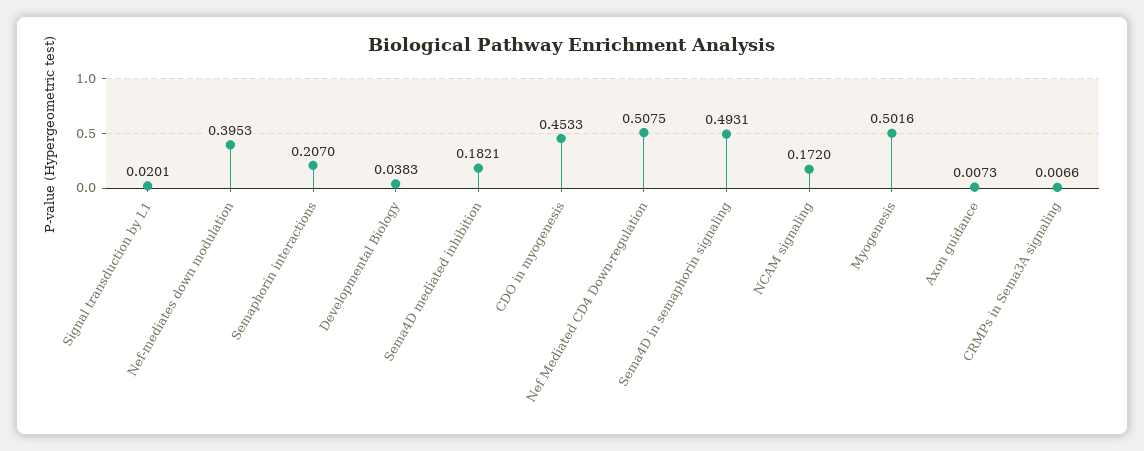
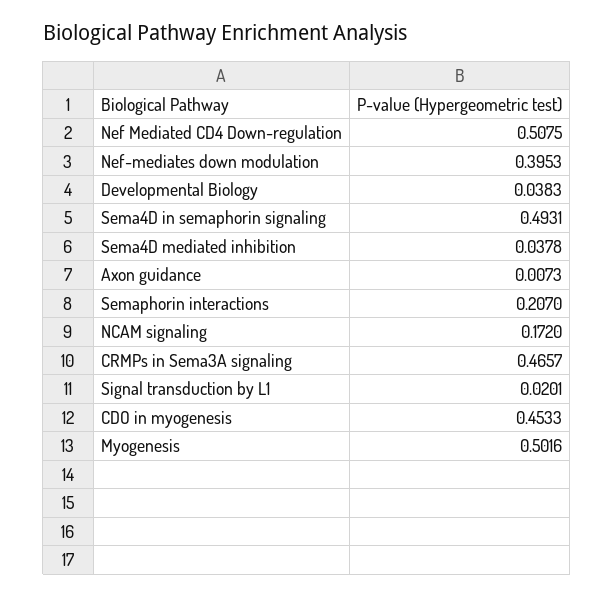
Sema4D mediated inhibition: 0.1821 -> 0.0378
CRMPs in Sema3A signaling: 0.0066 -> 0.4657

